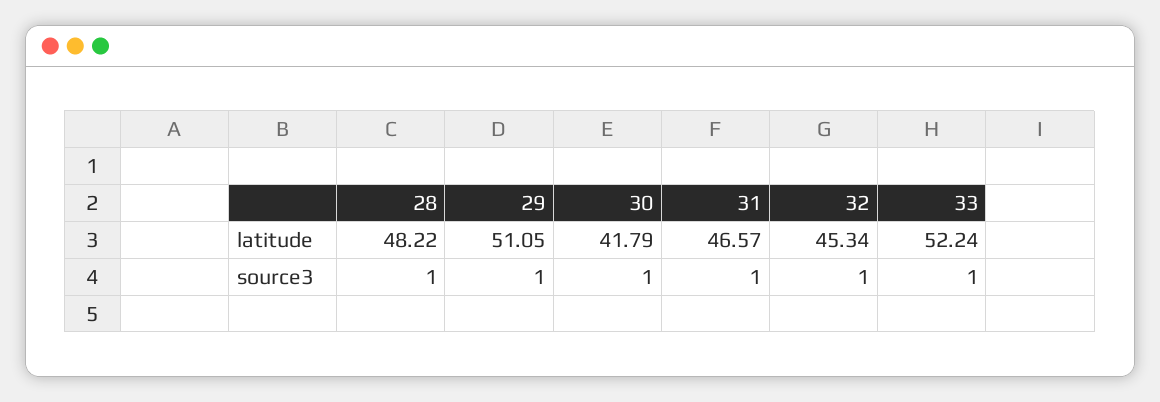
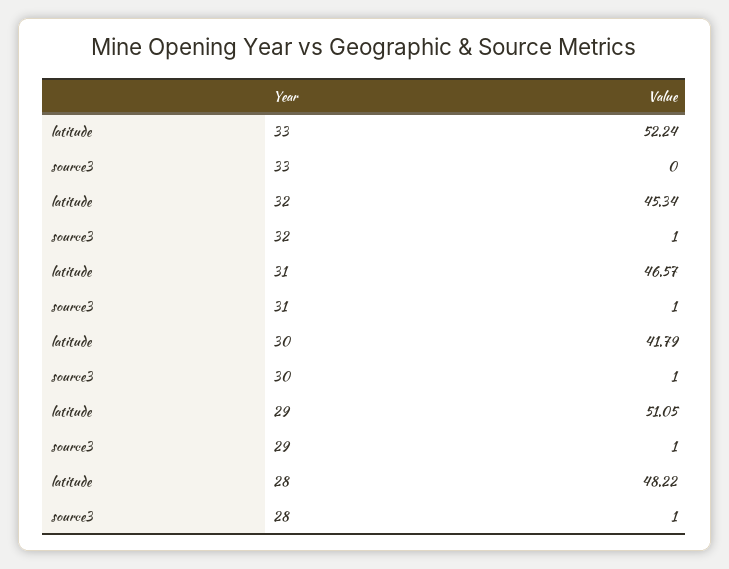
33, source3: 1 -> 0

